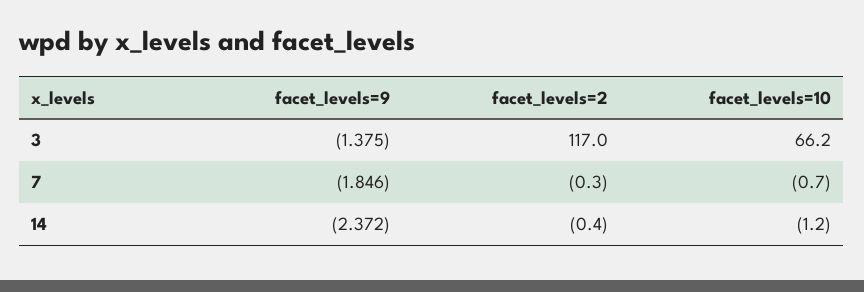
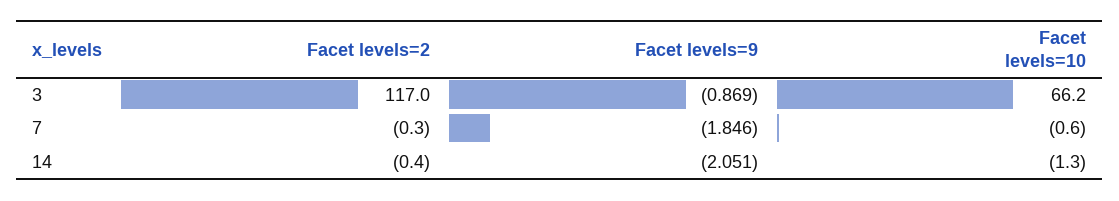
facet_levels=9, 3: -1.375 -> -0.869
facet_levels=10, 7: -0.7 -> -0.6
facet_levels=9, 14: -2.372 -> -2.051
facet_levels=10, 14: -1.2 -> -1.3

